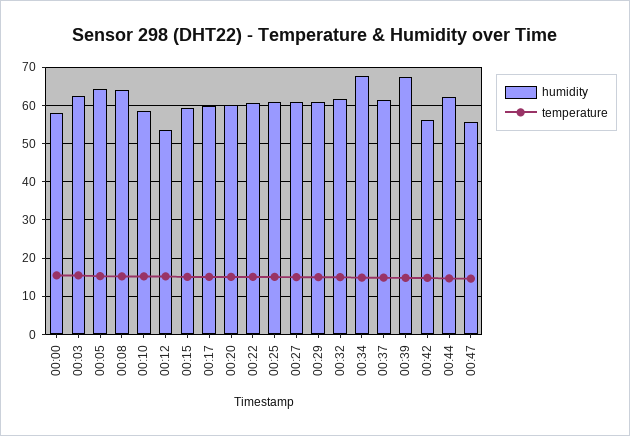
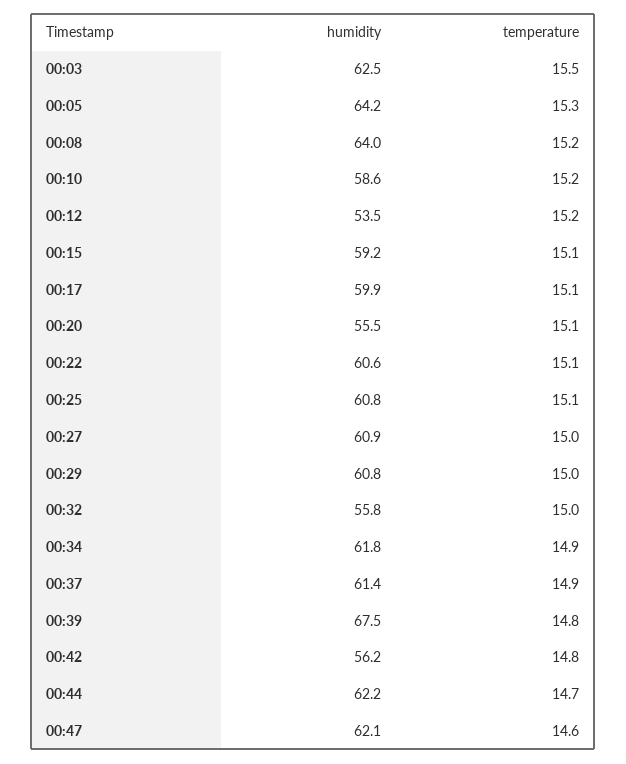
humidity, 00:00: 58 -> none
temperature, 00:00: 16 -> none
humidity, 00:20: 60 -> 55.5
humidity, 00:32: 62 -> 55.8
humidity, 00:34: 68 -> 61.8
humidity, 00:47: 56 -> 62.1

